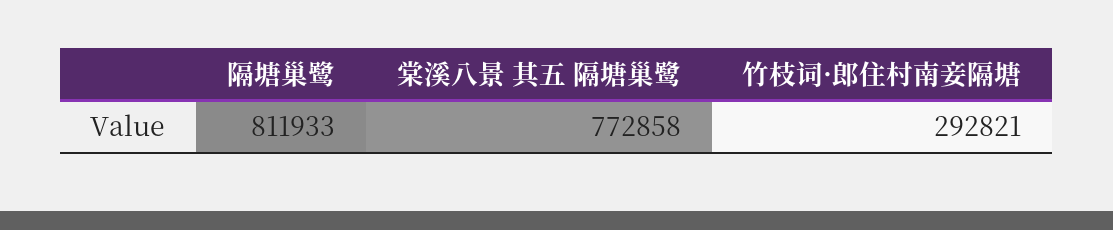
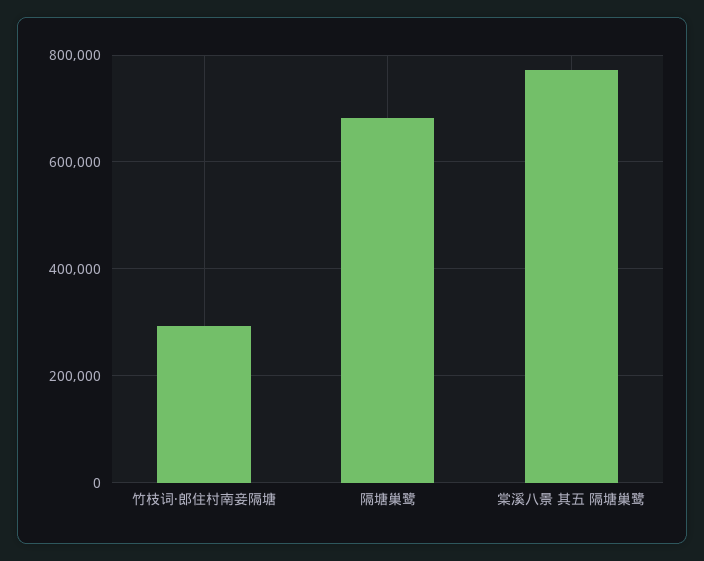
隔塘巢鹭: 811933 -> 680000

